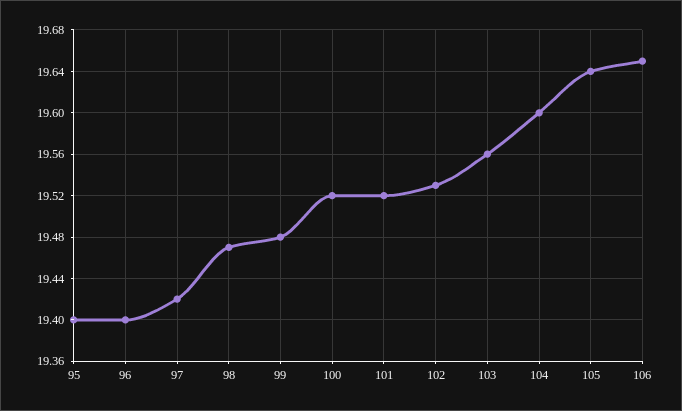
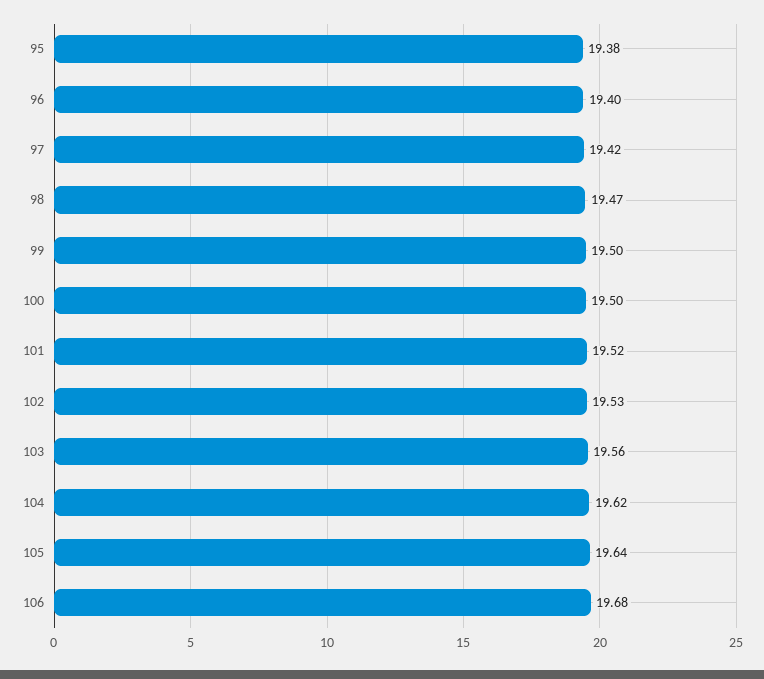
95: 19.4 -> 19.38
99: 19.48 -> 19.5
100: 19.52 -> 19.5
104: 19.6 -> 19.62
106: 19.65 -> 19.68

